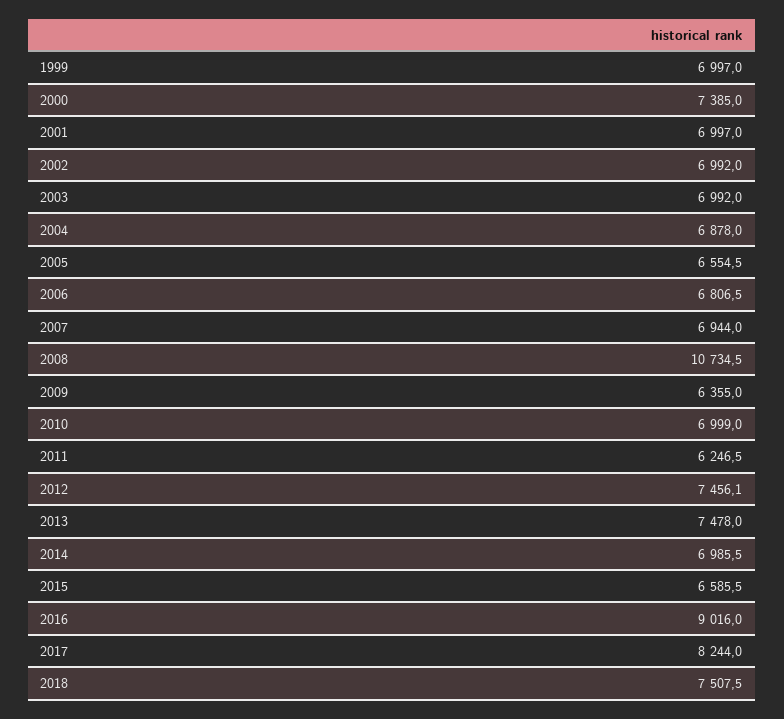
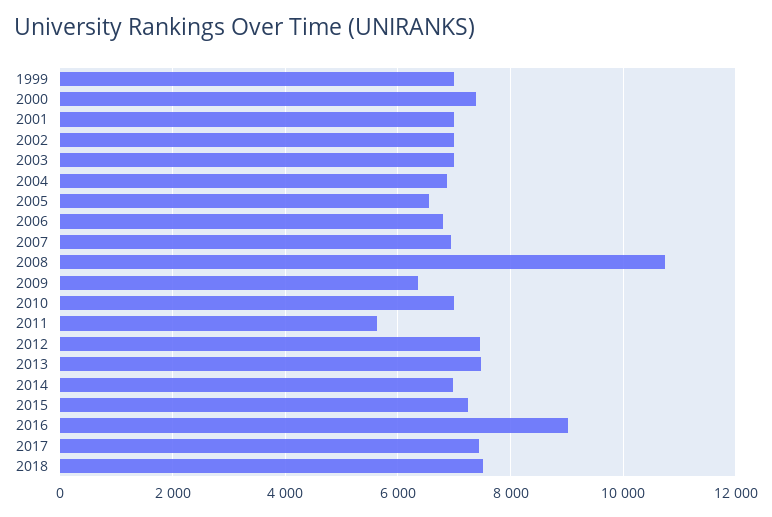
2011: 6246.5 -> 5600
2015: 6585.5 -> 7200
2017: 8244 -> 7400

